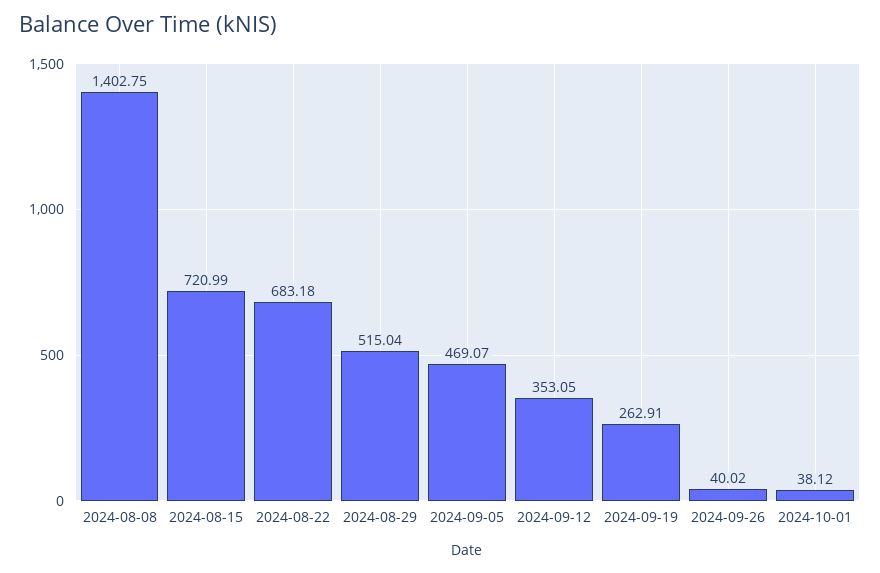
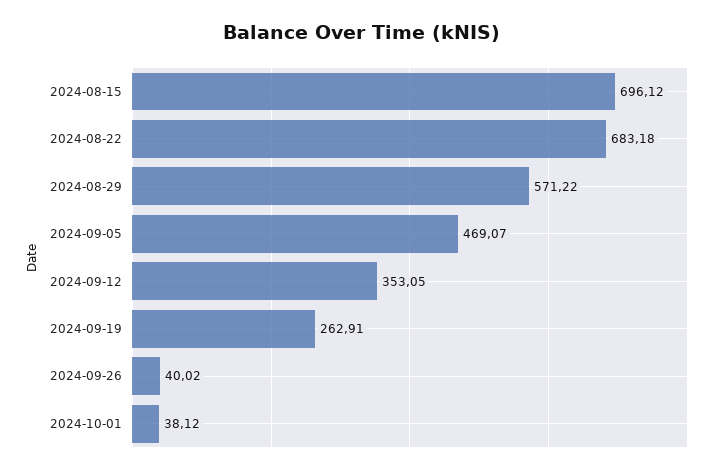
2024-08-08: 1402.75 -> none
2024-08-15: 720.99 -> 696.12
2024-08-29: 515.04 -> 571.22

